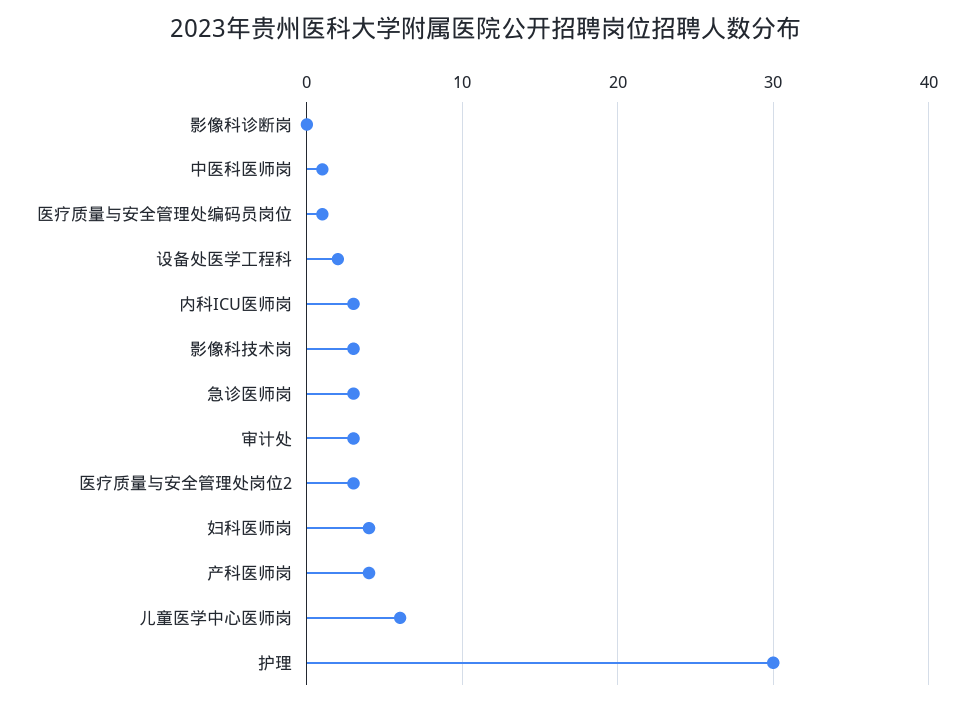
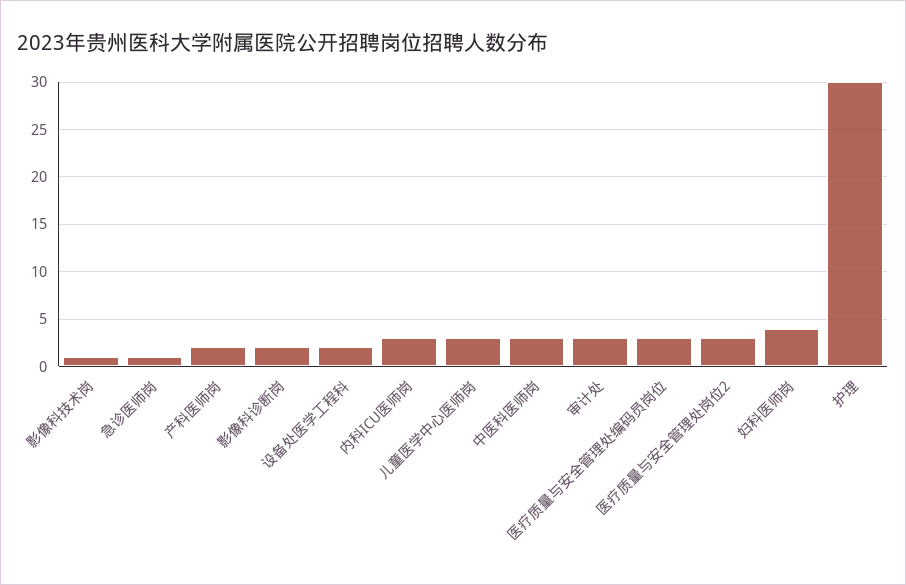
影像科诊断岗: 0 -> 2
中医科医师岗: 1 -> 3
医疗质量与安全管理处编码员岗位: 1 -> 3
影像科技术岗: 3 -> 1
急诊医师岗: 3 -> 1
产科医师岗: 4 -> 2
儿童医学中心医师岗: 6 -> 3

